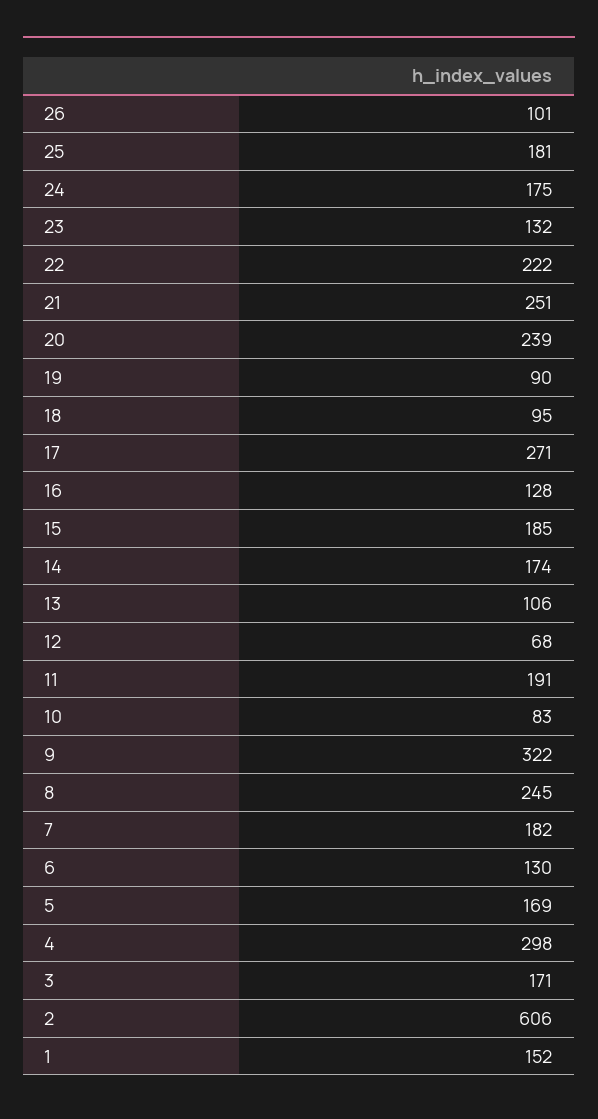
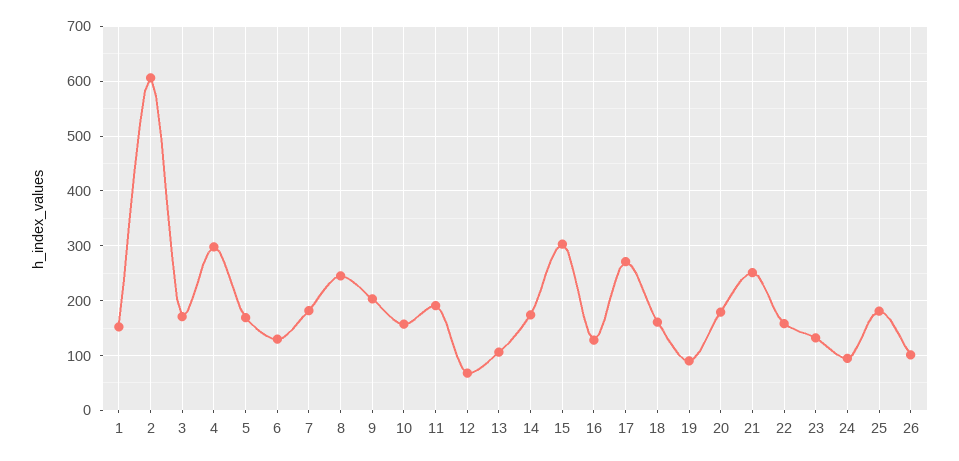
24: 175 -> 100
22: 222 -> 160
20: 239 -> 180
18: 95 -> 160
15: 185 -> 300
10: 83 -> 160
9: 322 -> 200

